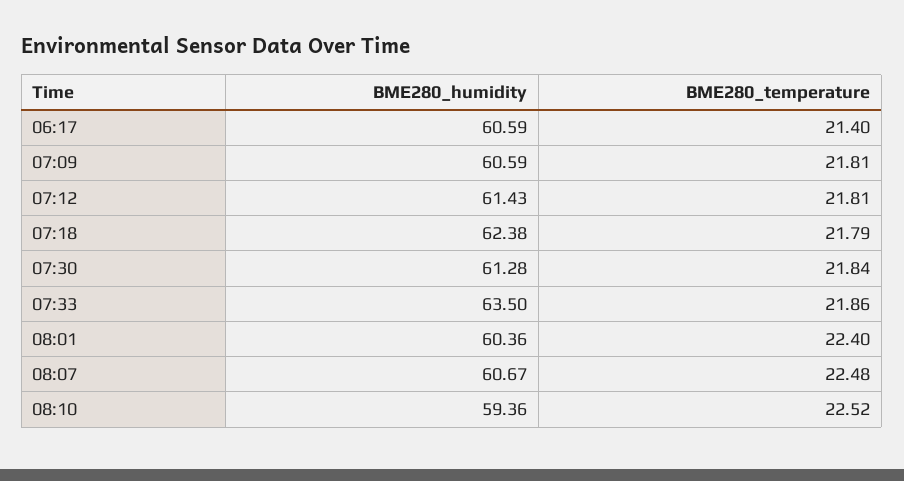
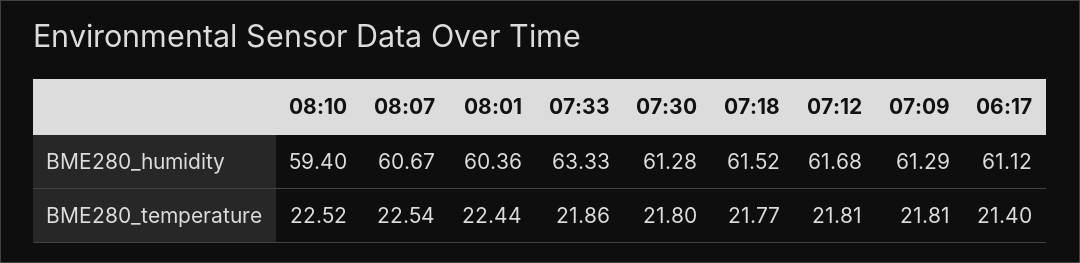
BME280_humidity, 06:17: 60.59 -> 61.12
BME280_humidity, 07:09: 60.59 -> 61.29
BME280_humidity, 07:12: 61.43 -> 61.68
BME280_humidity, 07:18: 62.38 -> 61.52
BME280_temperature, 07:18: 21.79 -> 21.77
BME280_temperature, 07:30: 21.84 -> 21.8
BME280_humidity, 07:33: 63.5 -> 63.33
BME280_temperature, 08:01: 22.4 -> 22.44
BME280_temperature, 08:07: 22.48 -> 22.54
BME280_humidity, 08:10: 59.36 -> 59.4

